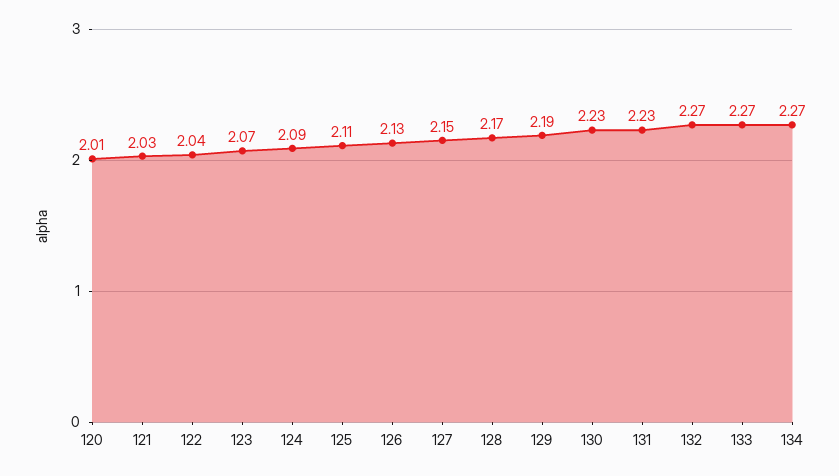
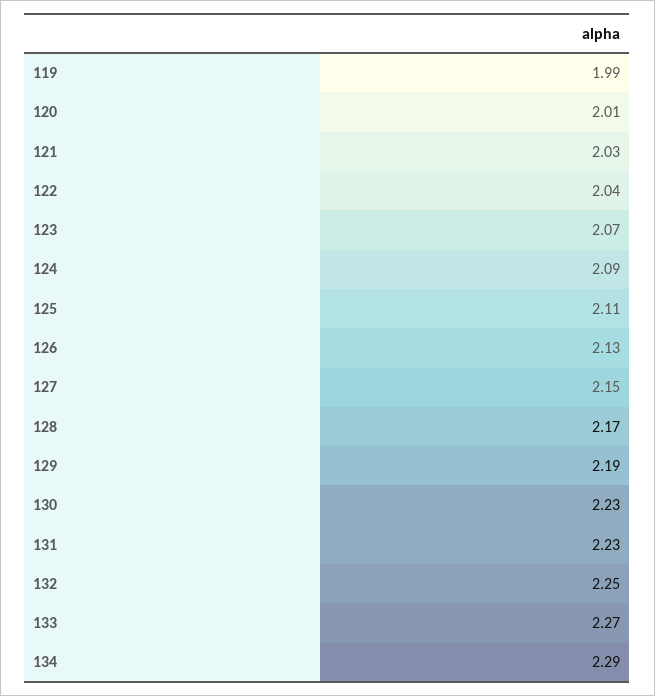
132: 2.27 -> 2.25
134: 2.27 -> 2.29
119: none -> 1.99

